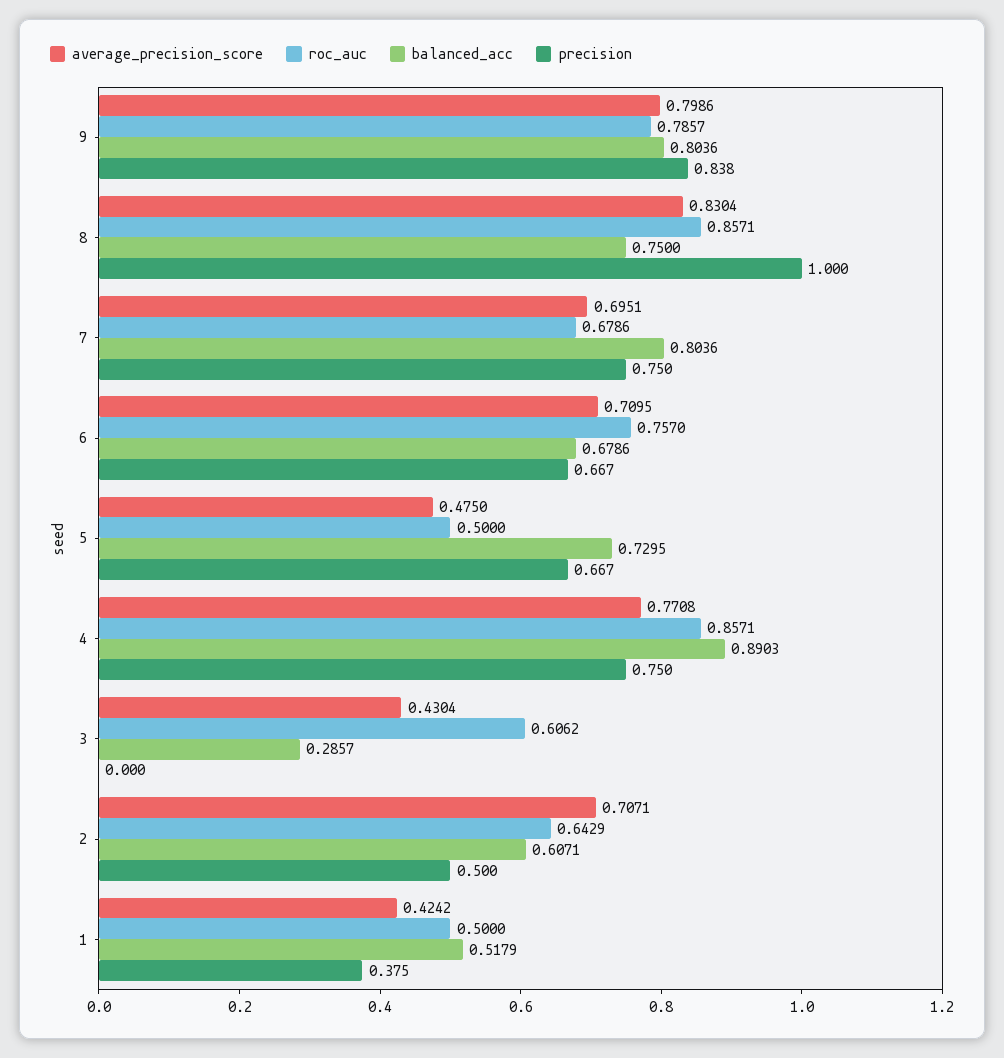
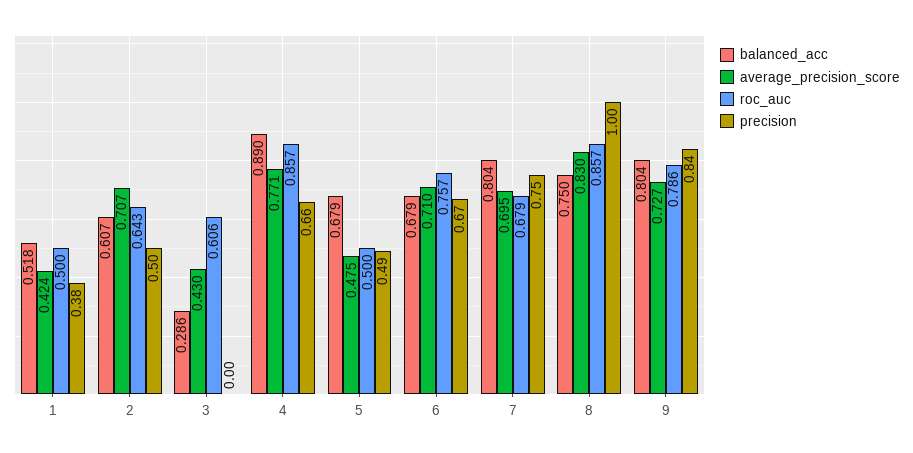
average_precision_score, 9: 0.7986 -> 0.727
balanced_acc, 5: 0.7295 -> 0.679
precision, 5: 0.667 -> 0.49
precision, 4: 0.75 -> 0.66

